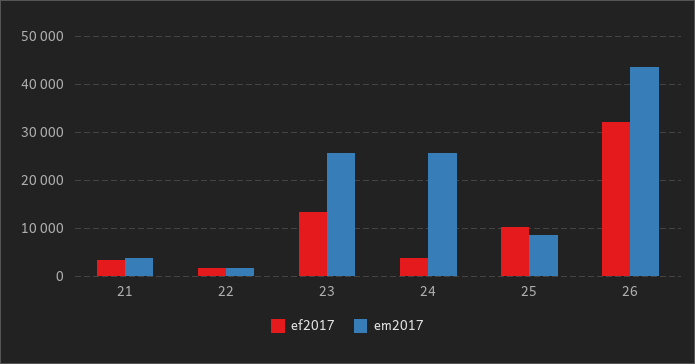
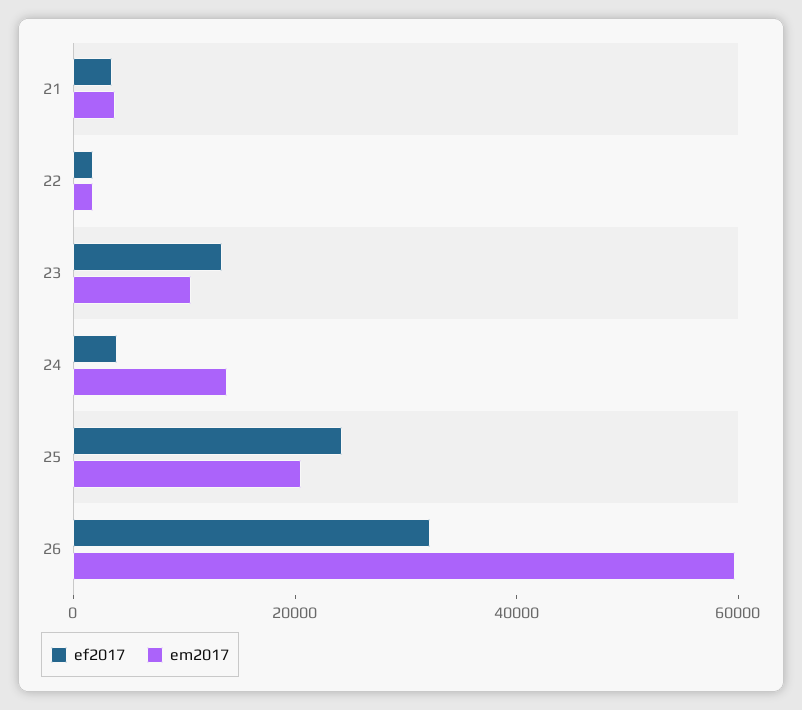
em2017, 23: 26000 -> 10000
em2017, 24: 26000 -> 15000
ef2017, 25: 10000 -> 25000
em2017, 25: 8000 -> 20000
em2017, 26: 44000 -> 60000

